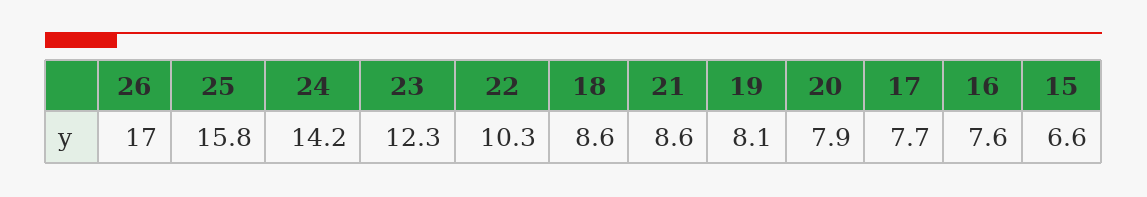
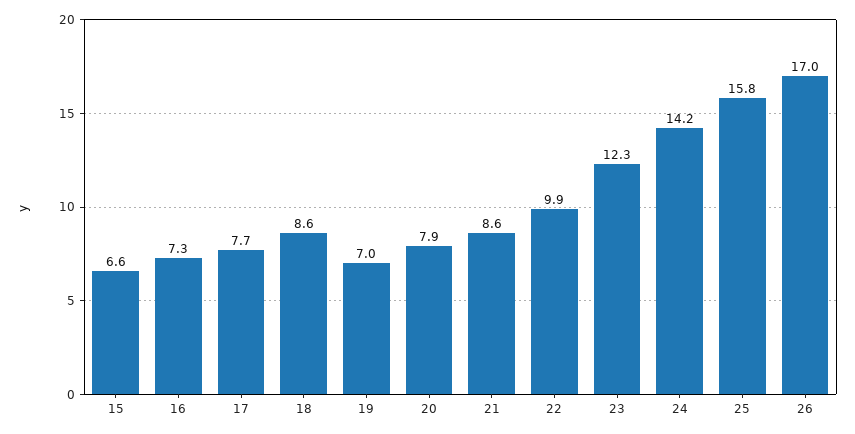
22: 10.3 -> 9.9
19: 8.1 -> 7
16: 7.6 -> 7.3

